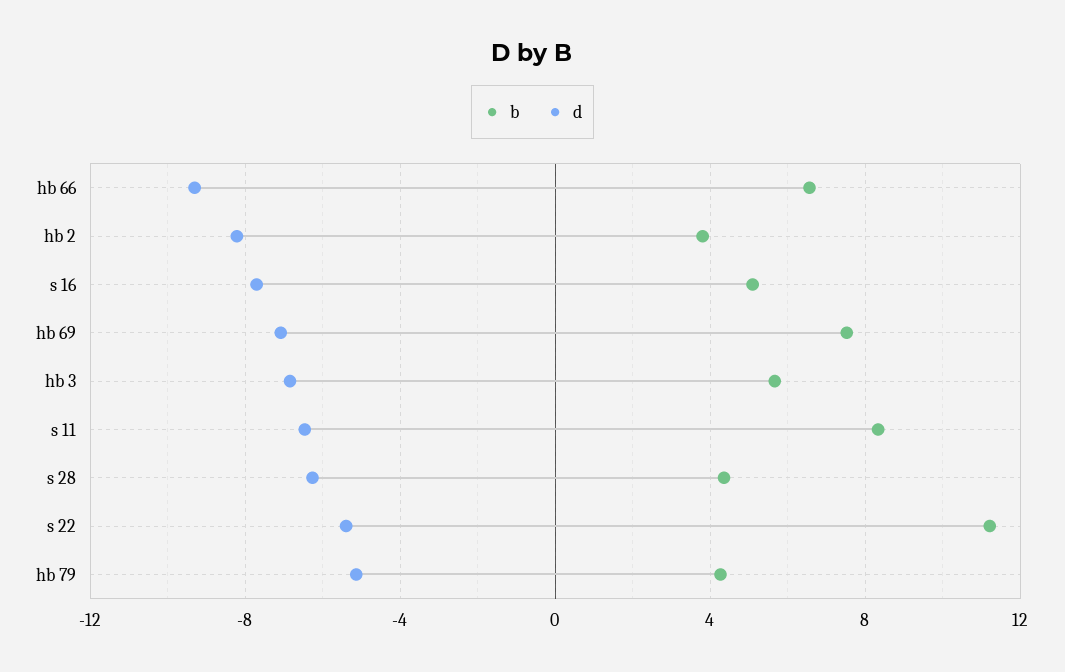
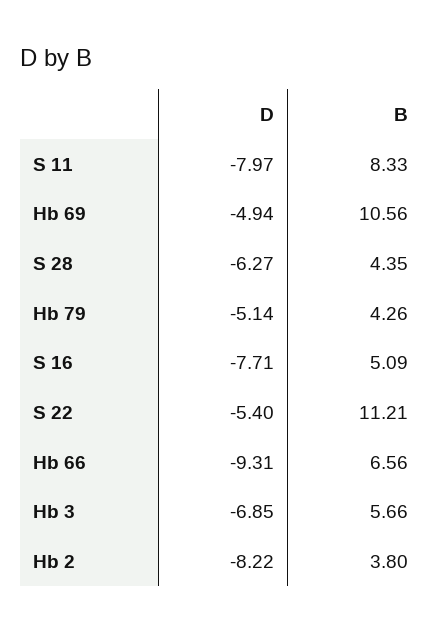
b, hb 69: 7.5 -> 10.56
d, hb 69: -7 -> -4.94
d, s 11: -6.5 -> -7.97

